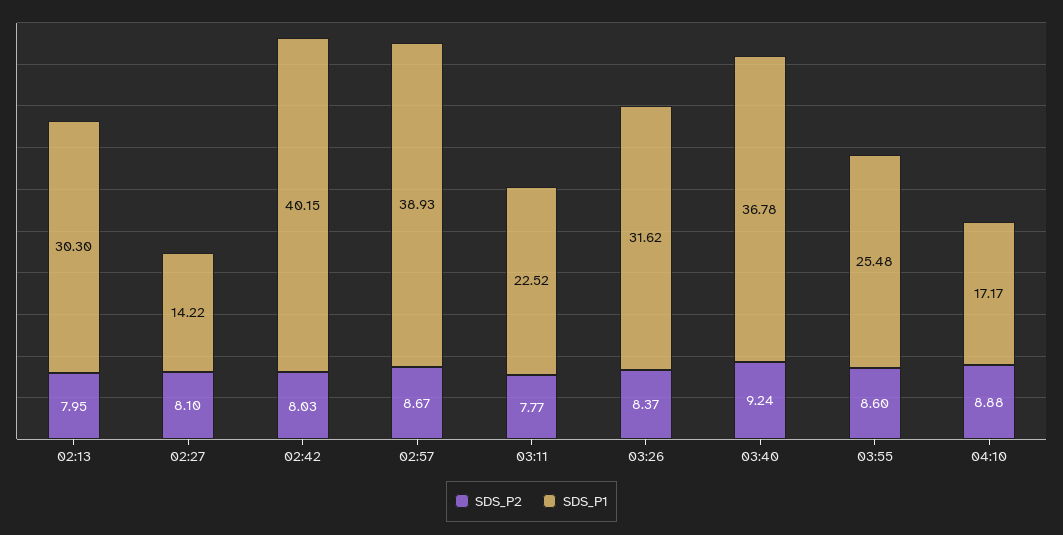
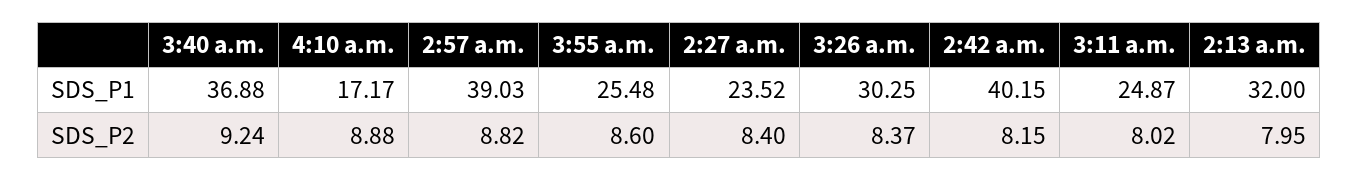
SDS_P1, 02:13: 30.3 -> 32
SDS_P2, 02:27: 8.1 -> 8.4
SDS_P1, 02:27: 14.22 -> 23.52
SDS_P2, 02:42: 8.03 -> 8.15
SDS_P2, 02:57: 8.67 -> 8.82
SDS_P1, 02:57: 38.93 -> 39.03
SDS_P2, 03:11: 7.77 -> 8.02
SDS_P1, 03:11: 22.52 -> 24.87
SDS_P1, 03:26: 31.62 -> 30.25
SDS_P1, 03:40: 36.78 -> 36.88

